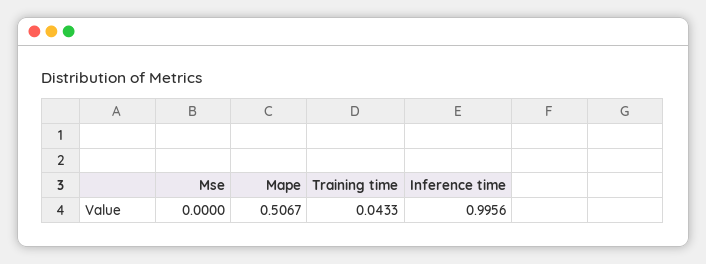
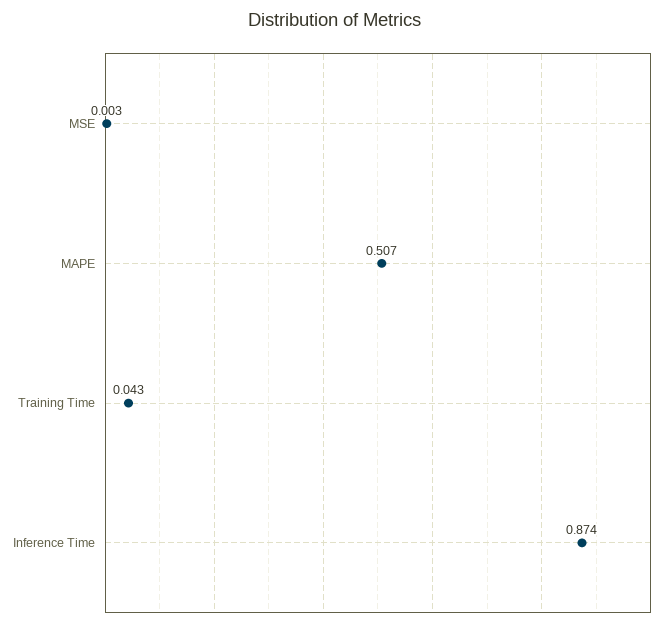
Mse: 0 -> 0.003
Inference time: 0.9956 -> 0.874

